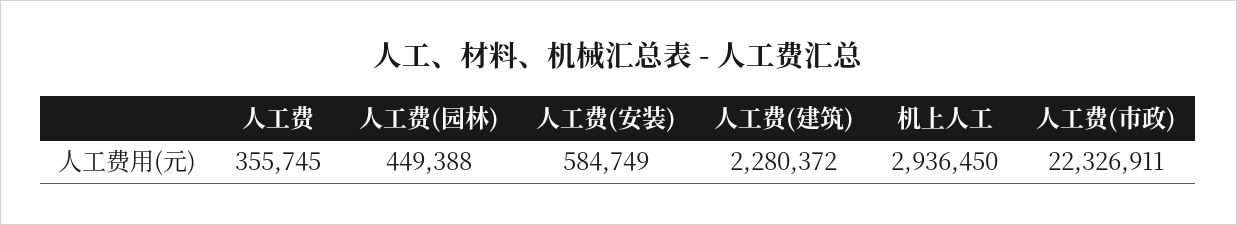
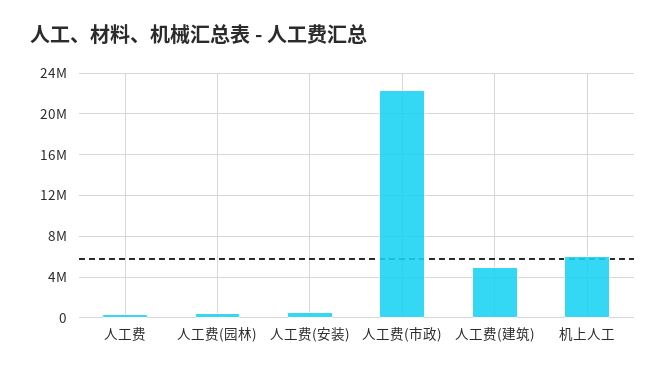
人工费(建筑): 2280372 -> 5000000
机上人工: 2936450 -> 6000000

